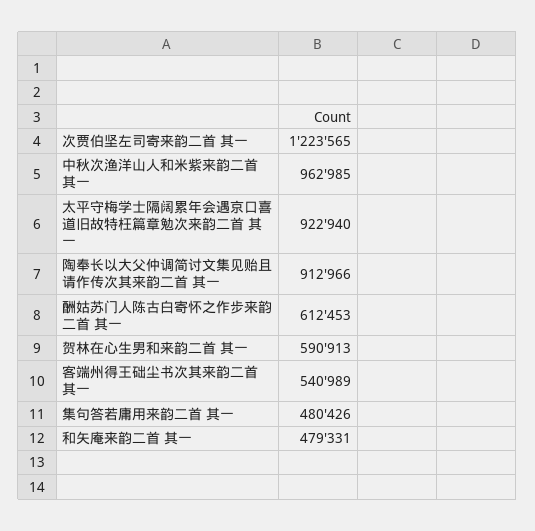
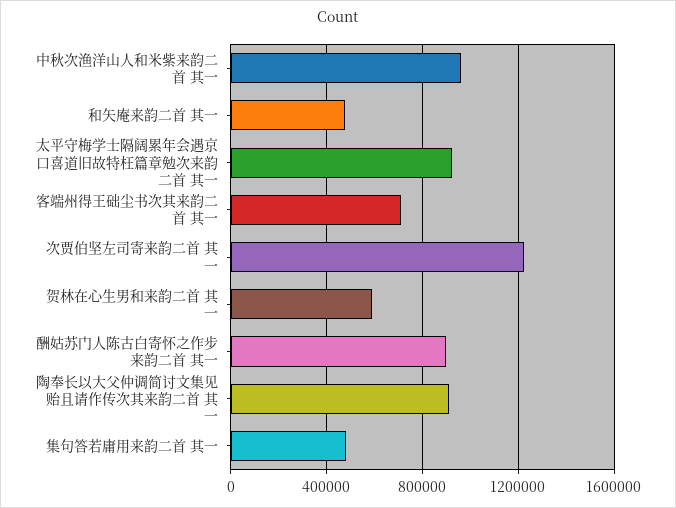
酬姑苏门人陈古白寄怀之作步来韵二首 其一: 612453 -> 900000
客端州得王础尘书次其来韵二首 其一: 540989 -> 700000

